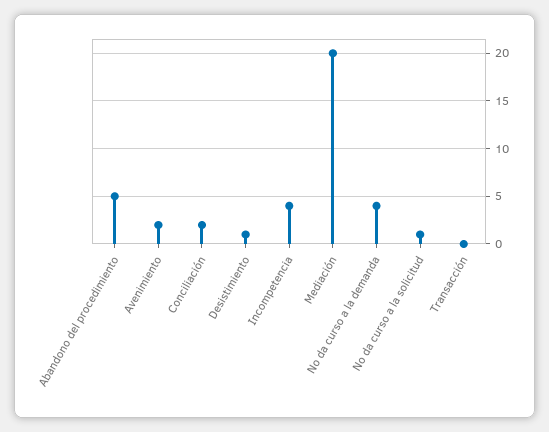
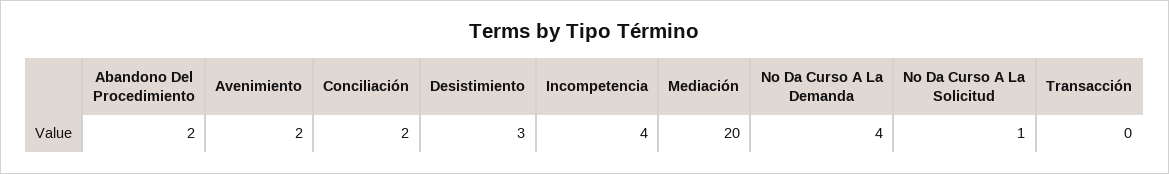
Abandono del procedimiento: 5 -> 2
Desistimiento: 1 -> 3

